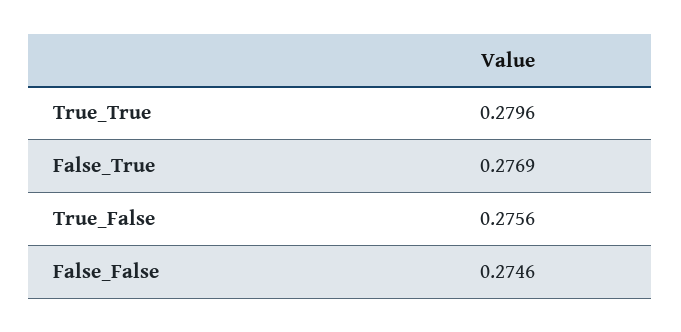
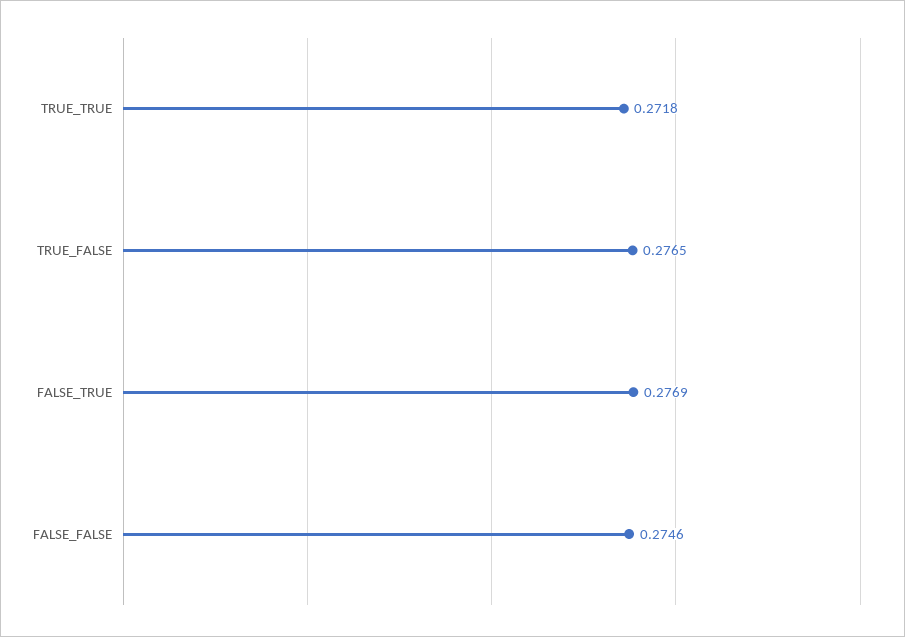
True_True: 0.2796 -> 0.2718
True_False: 0.2756 -> 0.2765

